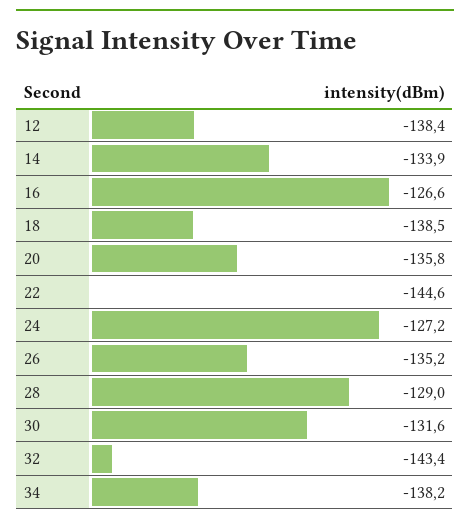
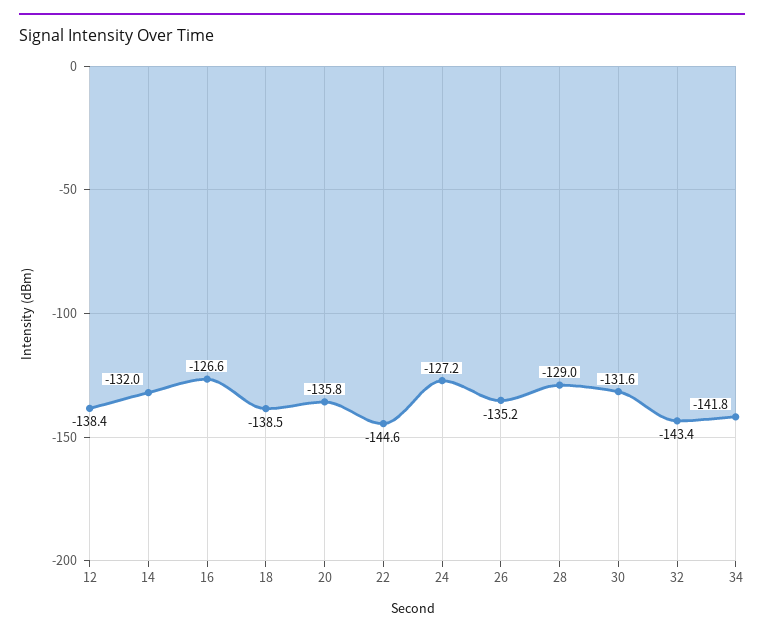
14: -133.9 -> -132
34: -138.2 -> -141.8

